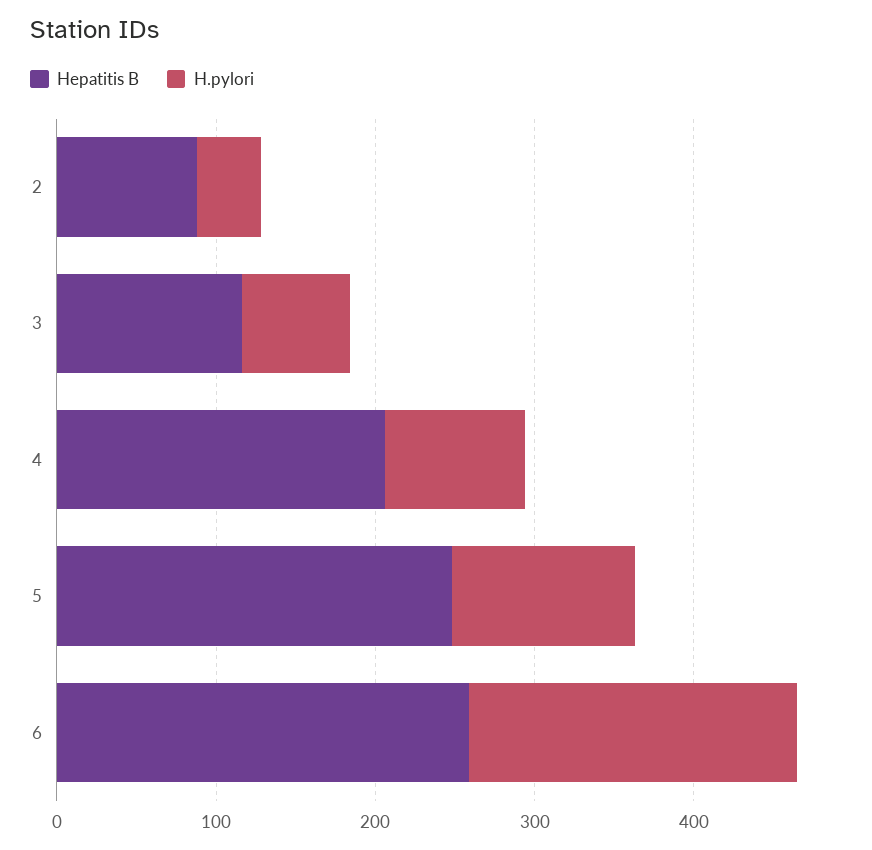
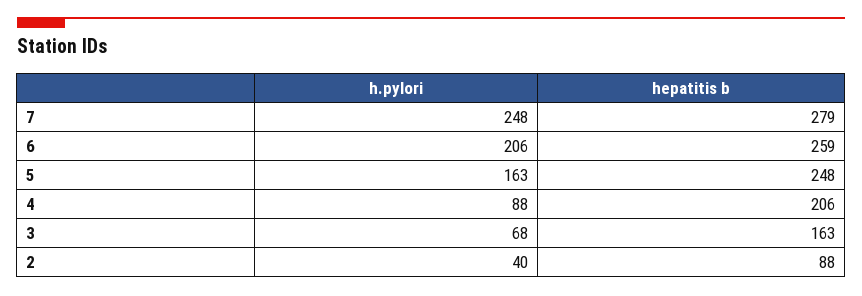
Hepatitis B, 3: 120 -> 163
H.pylori, 5: 120 -> 163
H.pylori, 7: none -> 248
Hepatitis B, 7: none -> 279

